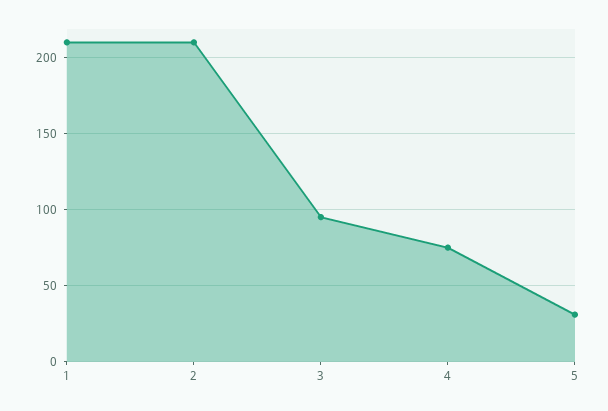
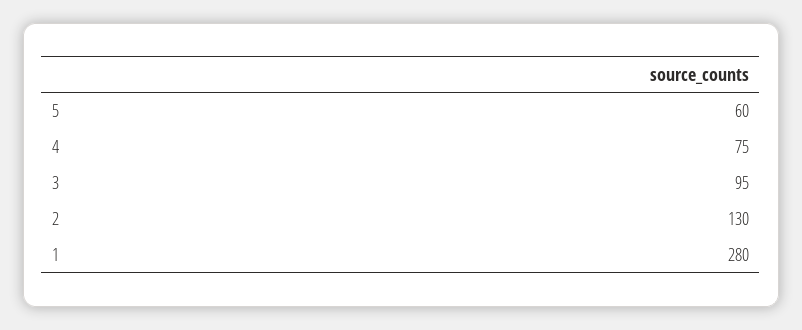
1: 210 -> 280
2: 210 -> 130
5: 30 -> 60

